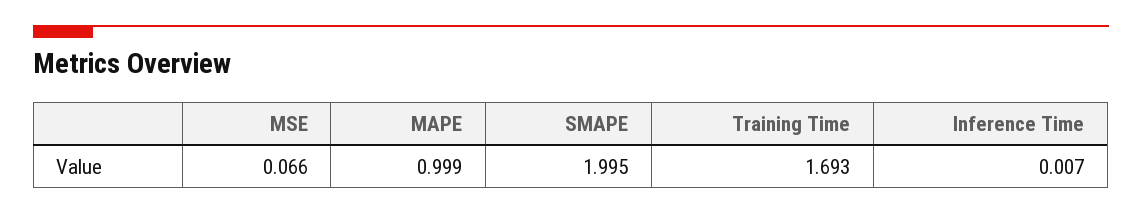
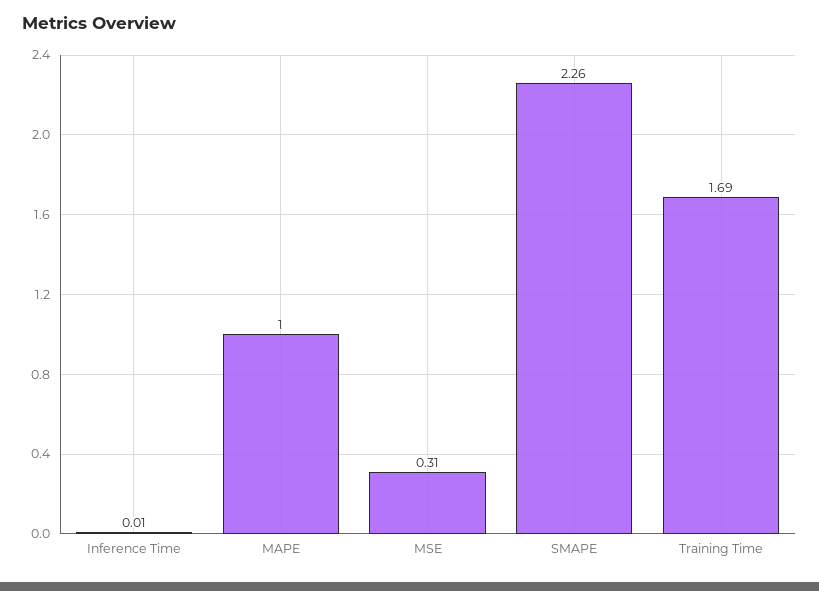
MSE: 0.066 -> 0.31
SMAPE: 1.995 -> 2.26

